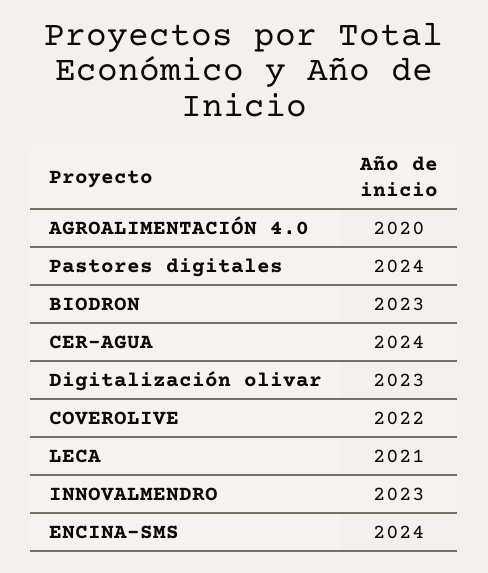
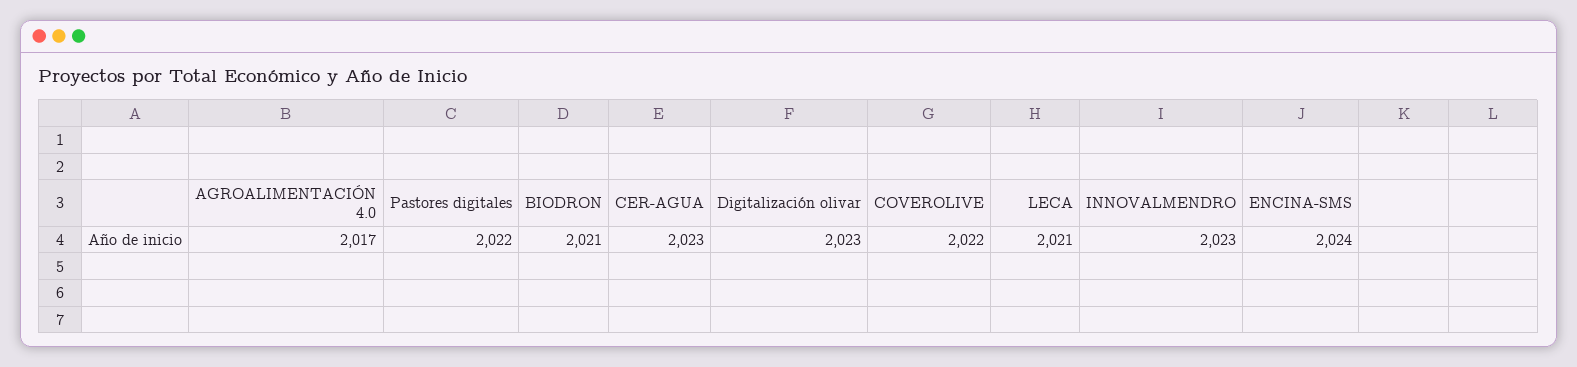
AGROALIMENTACIÓN 4.0: 2020 -> 2017
Pastores digitales: 2024 -> 2022
BIODRON: 2023 -> 2021
CER-AGUA: 2024 -> 2023

